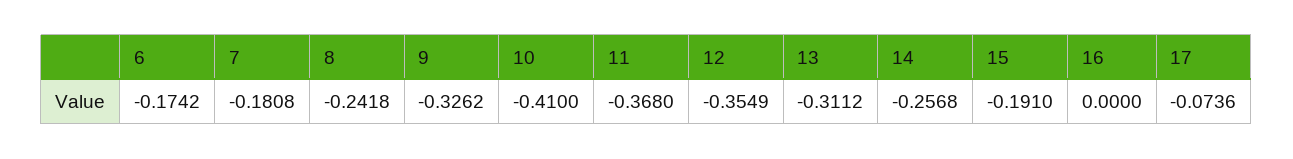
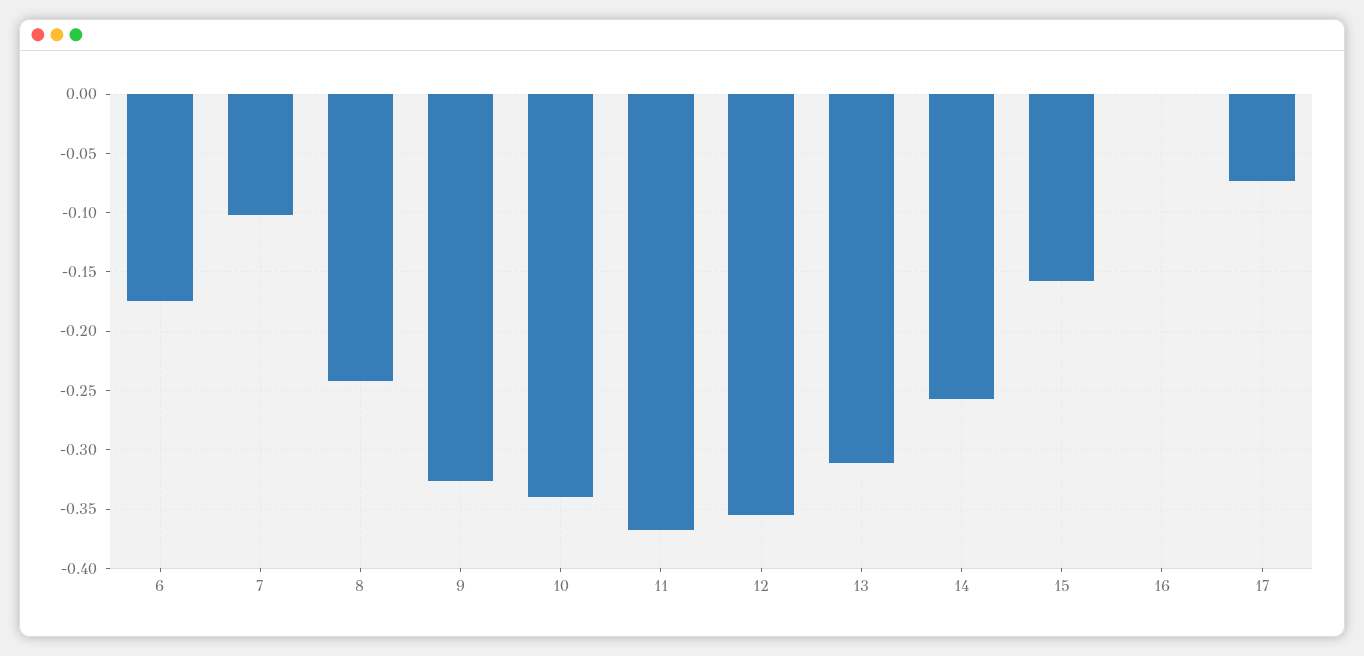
7: -0.1808 -> -0.1
10: -0.41 -> -0.34
15: -0.191 -> -0.16

